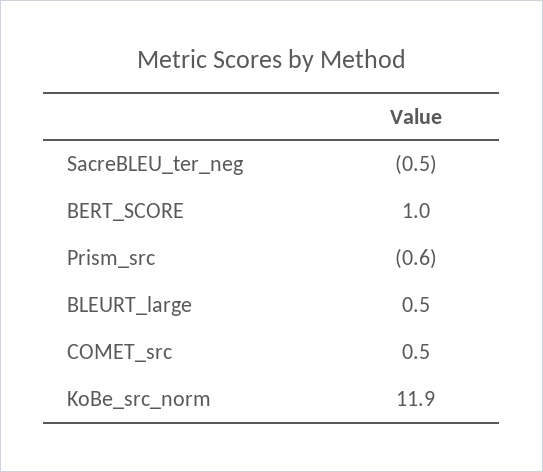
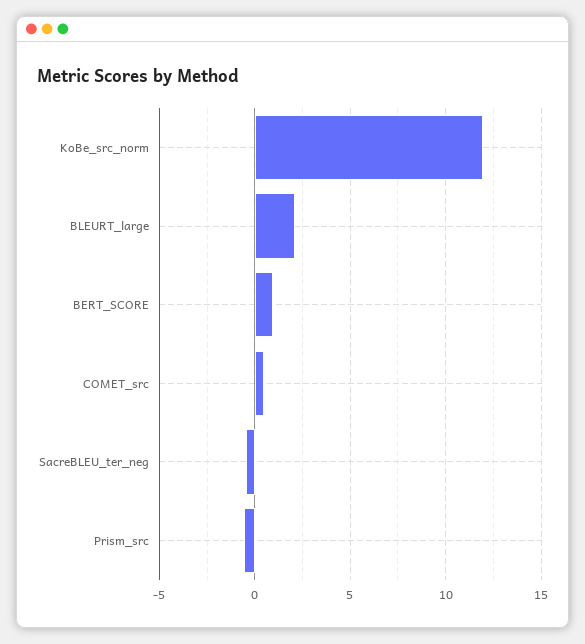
BLEURT_large: 0.5 -> 2

